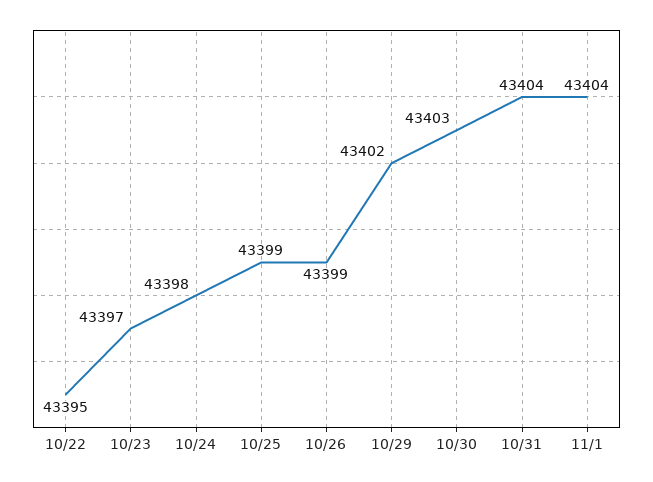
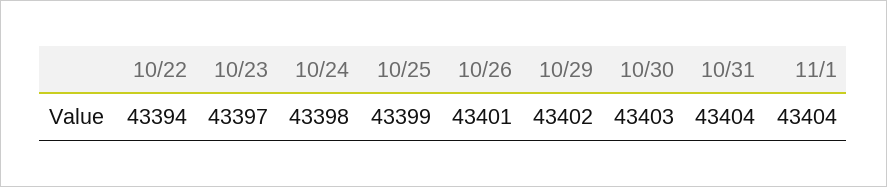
10/22: 43395 -> 43394
10/26: 43399 -> 43401

